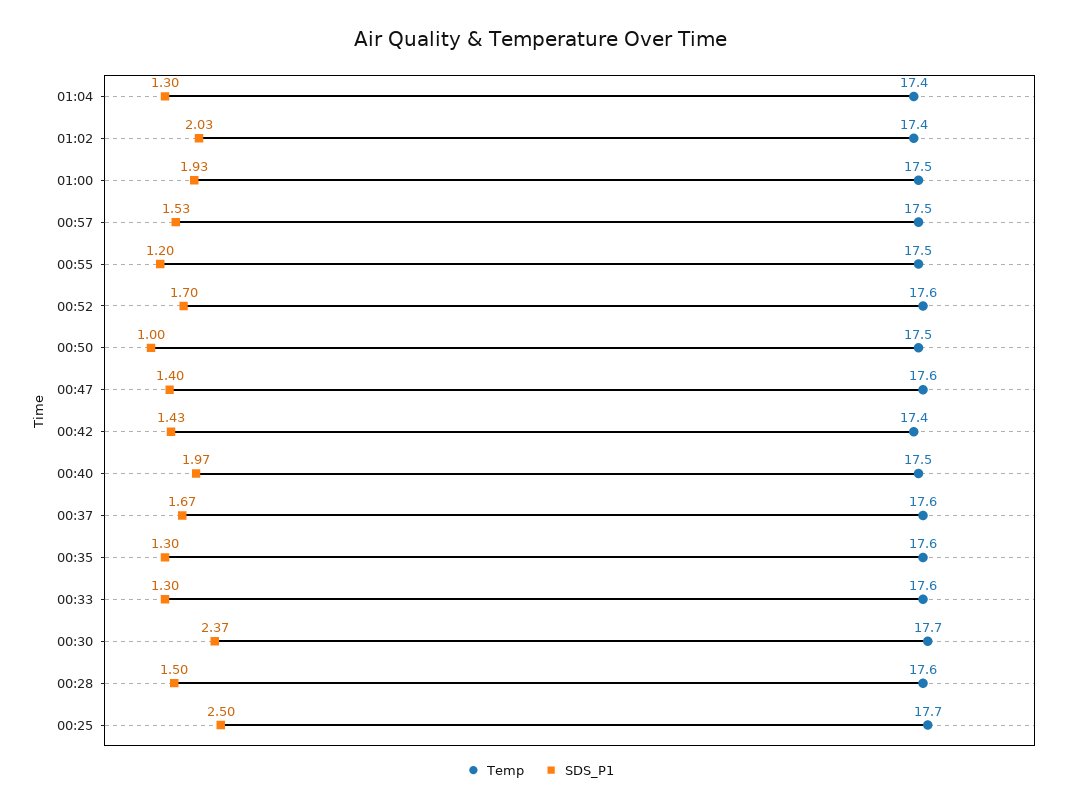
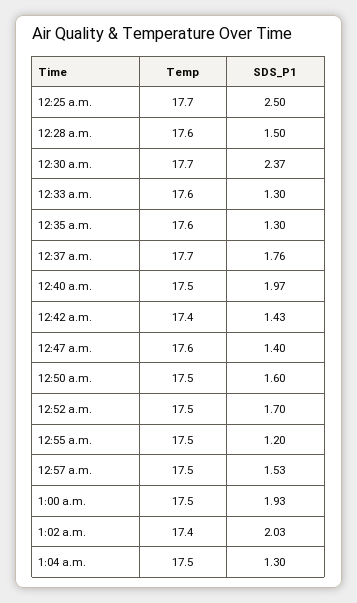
Temp, 01:04: 17.4 -> 17.5
Temp, 00:52: 17.6 -> 17.5
SDS_P1, 00:50: 1 -> 1.6
Temp, 00:37: 17.6 -> 17.7
SDS_P1, 00:37: 1.67 -> 1.76

